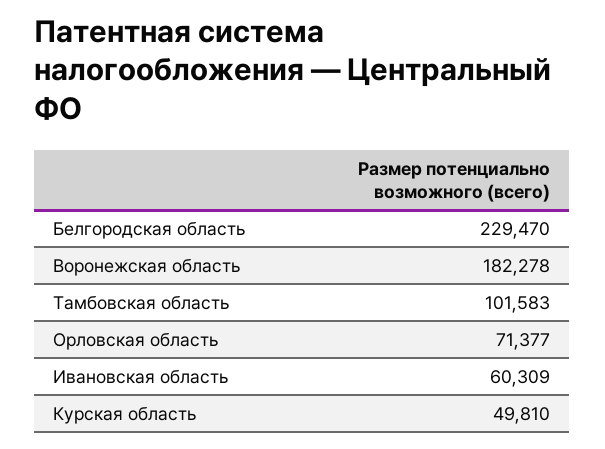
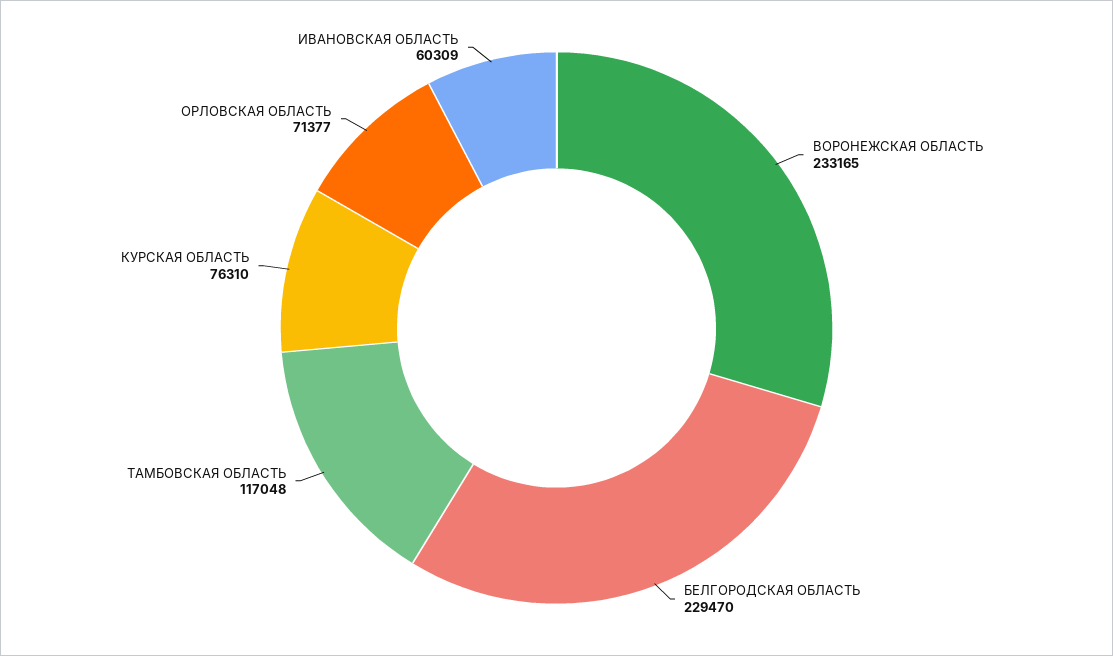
Воронежская область: 182278 -> 233165
Тамбовская область: 101583 -> 117048
Курская область: 49810 -> 76310

